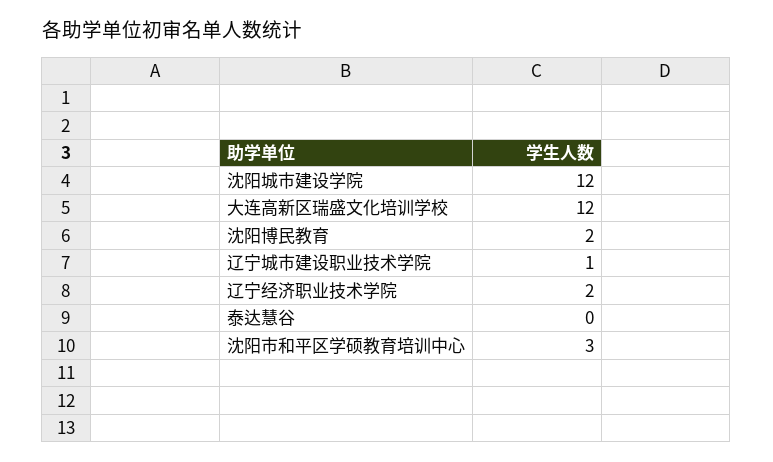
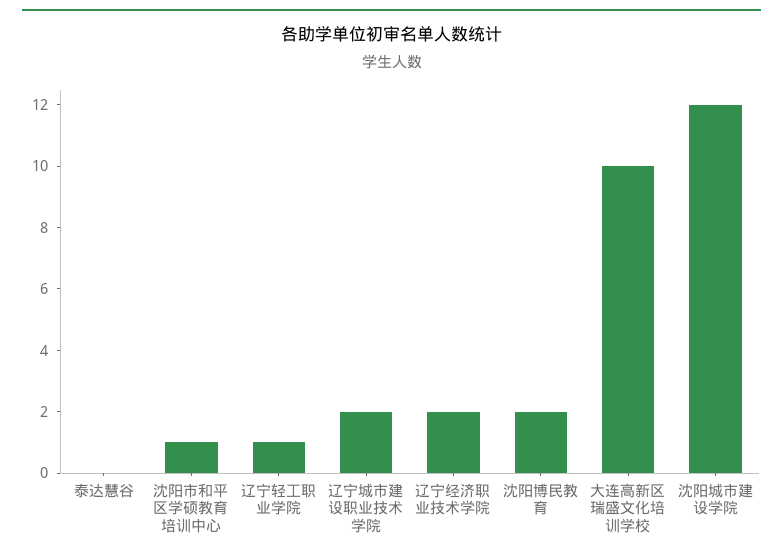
大连高新区瑞盛文化培训学校: 12 -> 10
辽宁城市建设职业技术学院: 1 -> 2
沈阳市和平区学硕教育培训中心: 3 -> 1
辽宁轻工职业学院: none -> 1

